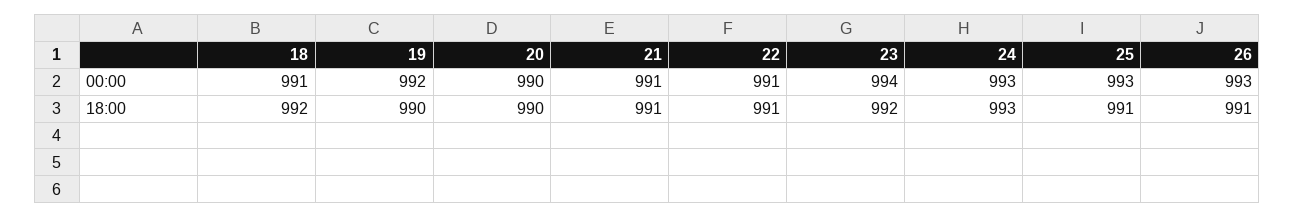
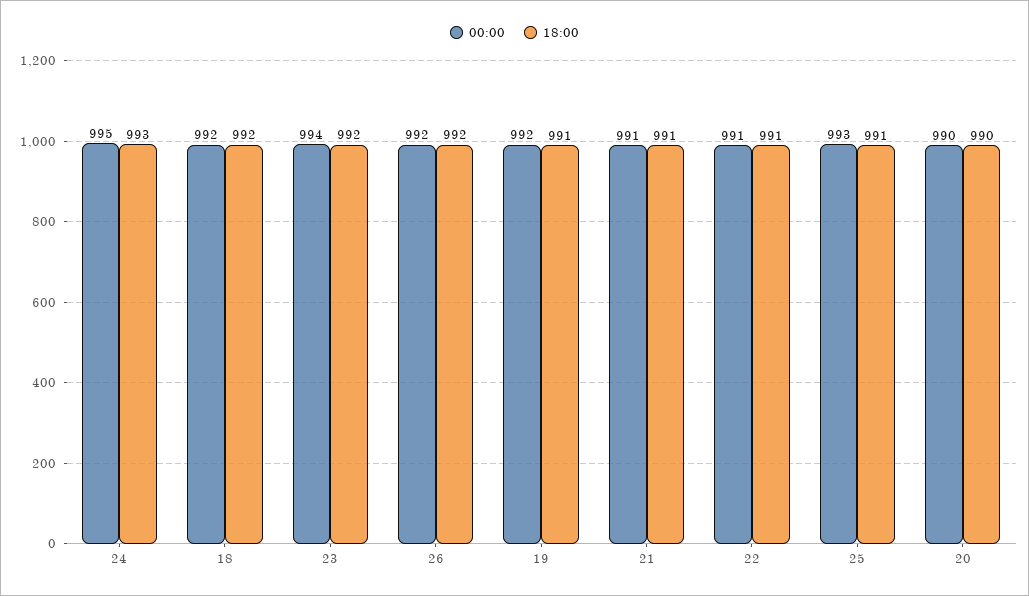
00:00, 18: 991 -> 992
00:00, 24: 993 -> 995
00:00, 26: 993 -> 992
18:00, 19: 990 -> 991
18:00, 26: 991 -> 992

